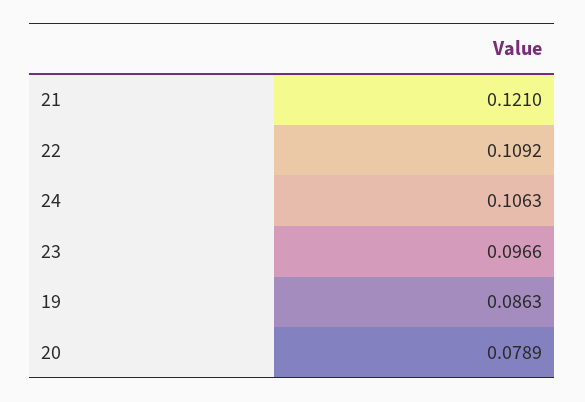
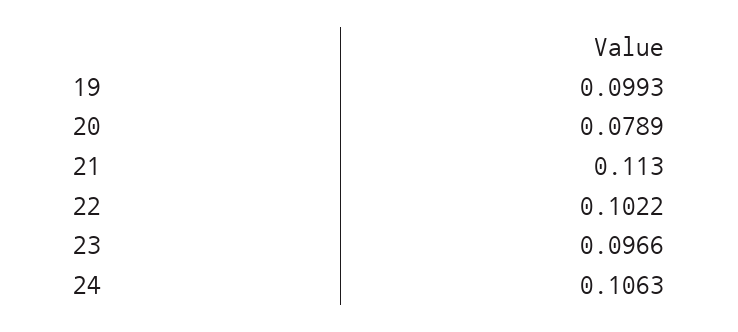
21: 0.121 -> 0.113
22: 0.1092 -> 0.1022
19: 0.0863 -> 0.0993

